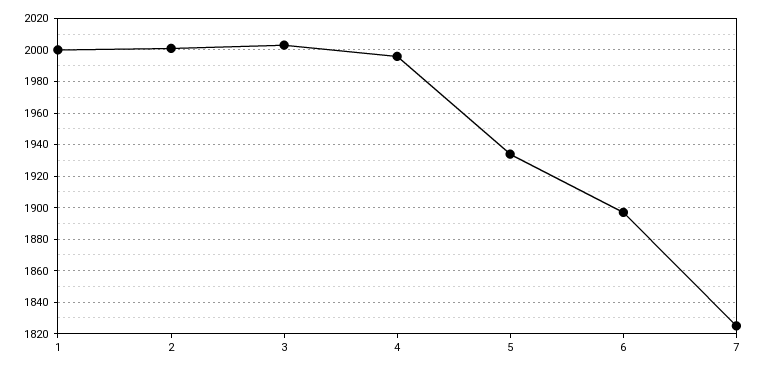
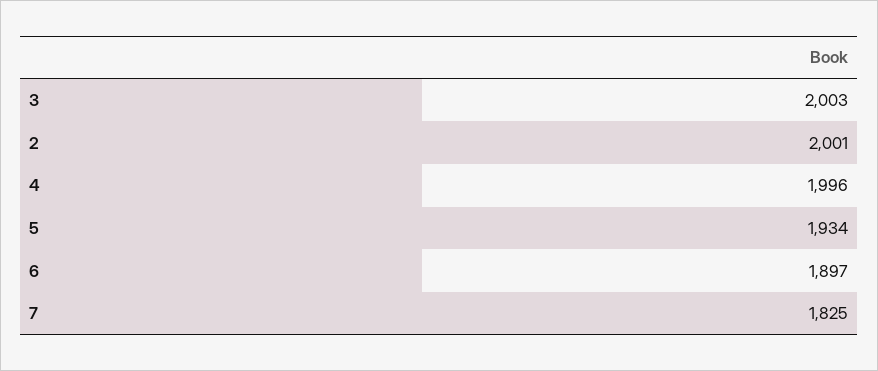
1: 2000 -> none

